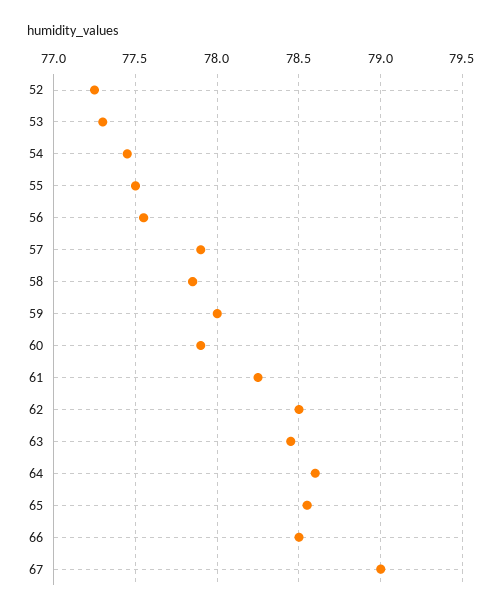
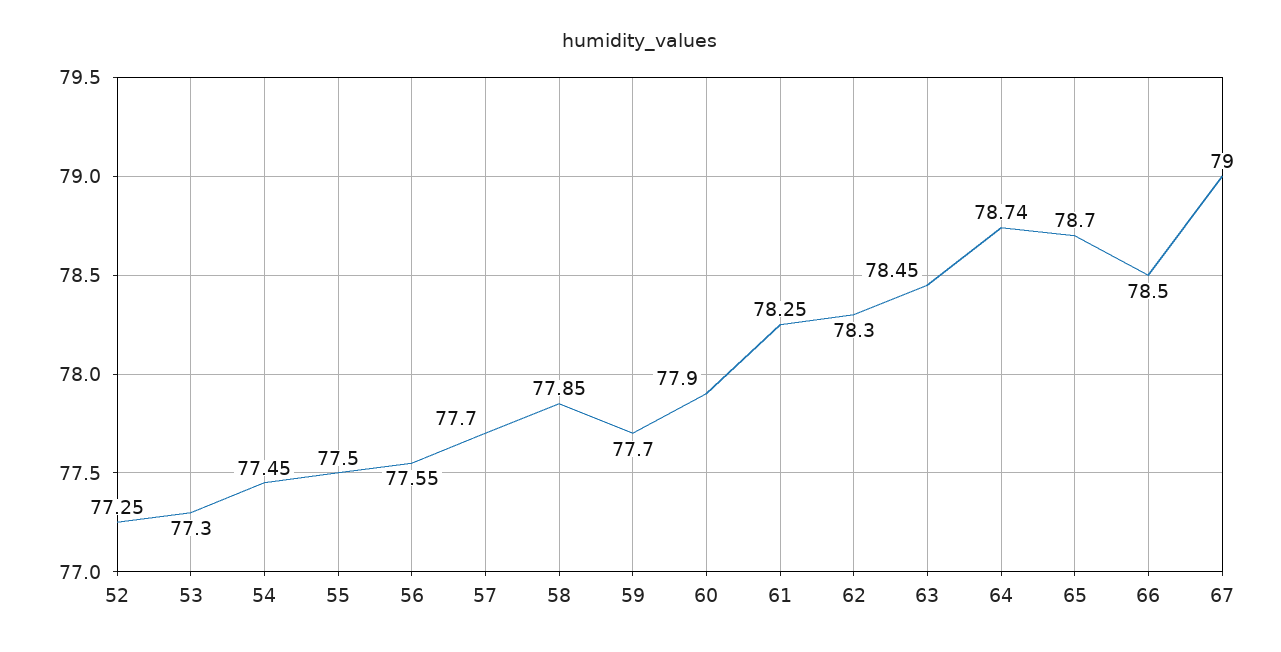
57: 77.9 -> 77.7
59: 78 -> 77.7
62: 78.5 -> 78.3
64: 78.6 -> 78.74
65: 78.55 -> 78.7

